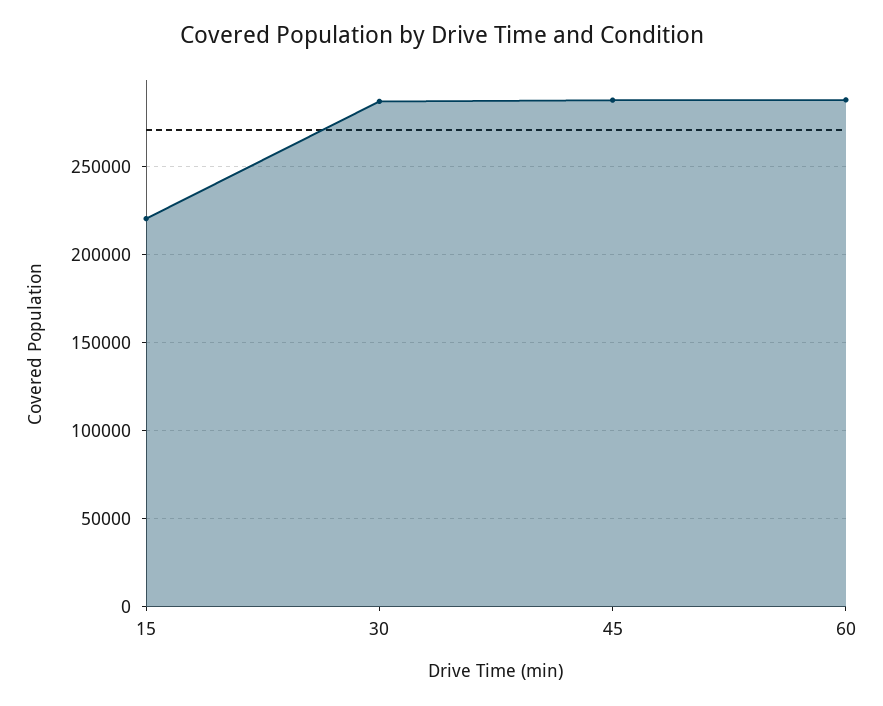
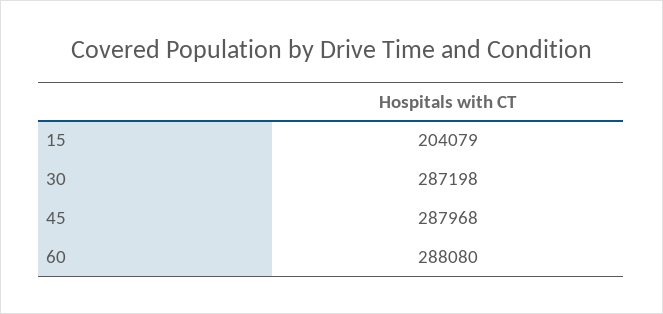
15: 220000 -> 204079

